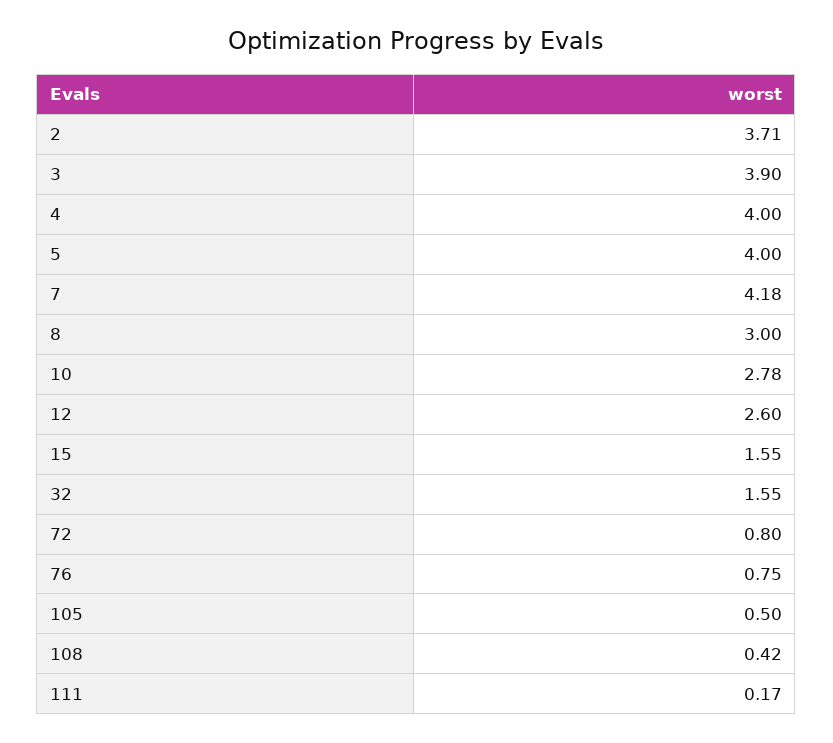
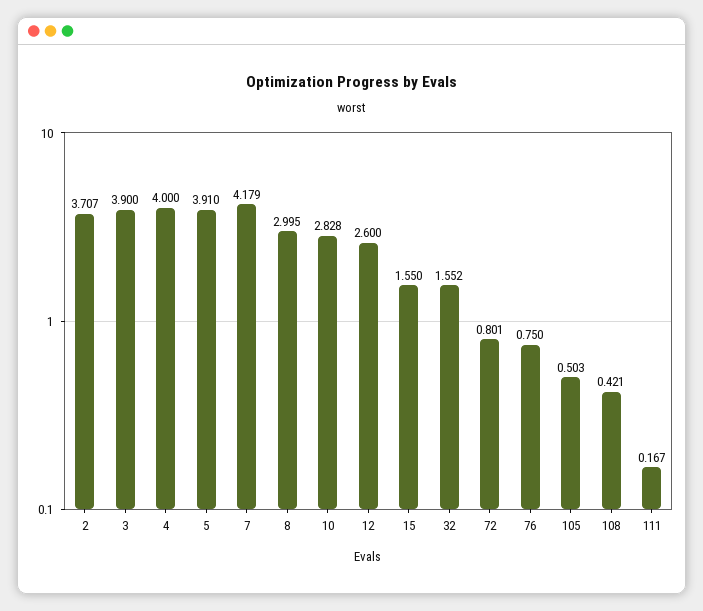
5: 4 -> 3.91
10: 2.78 -> 2.828

